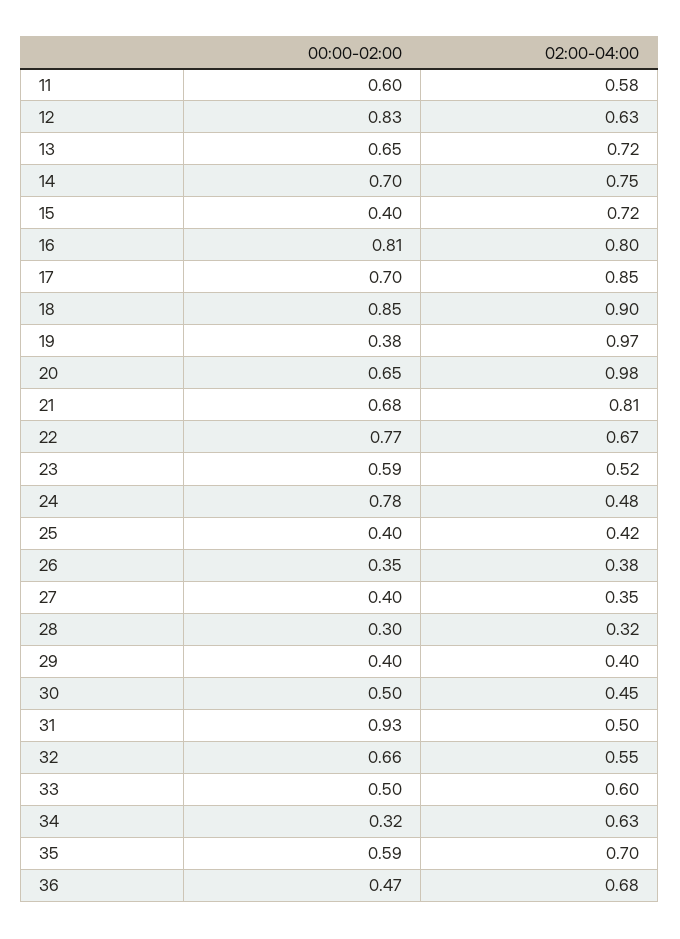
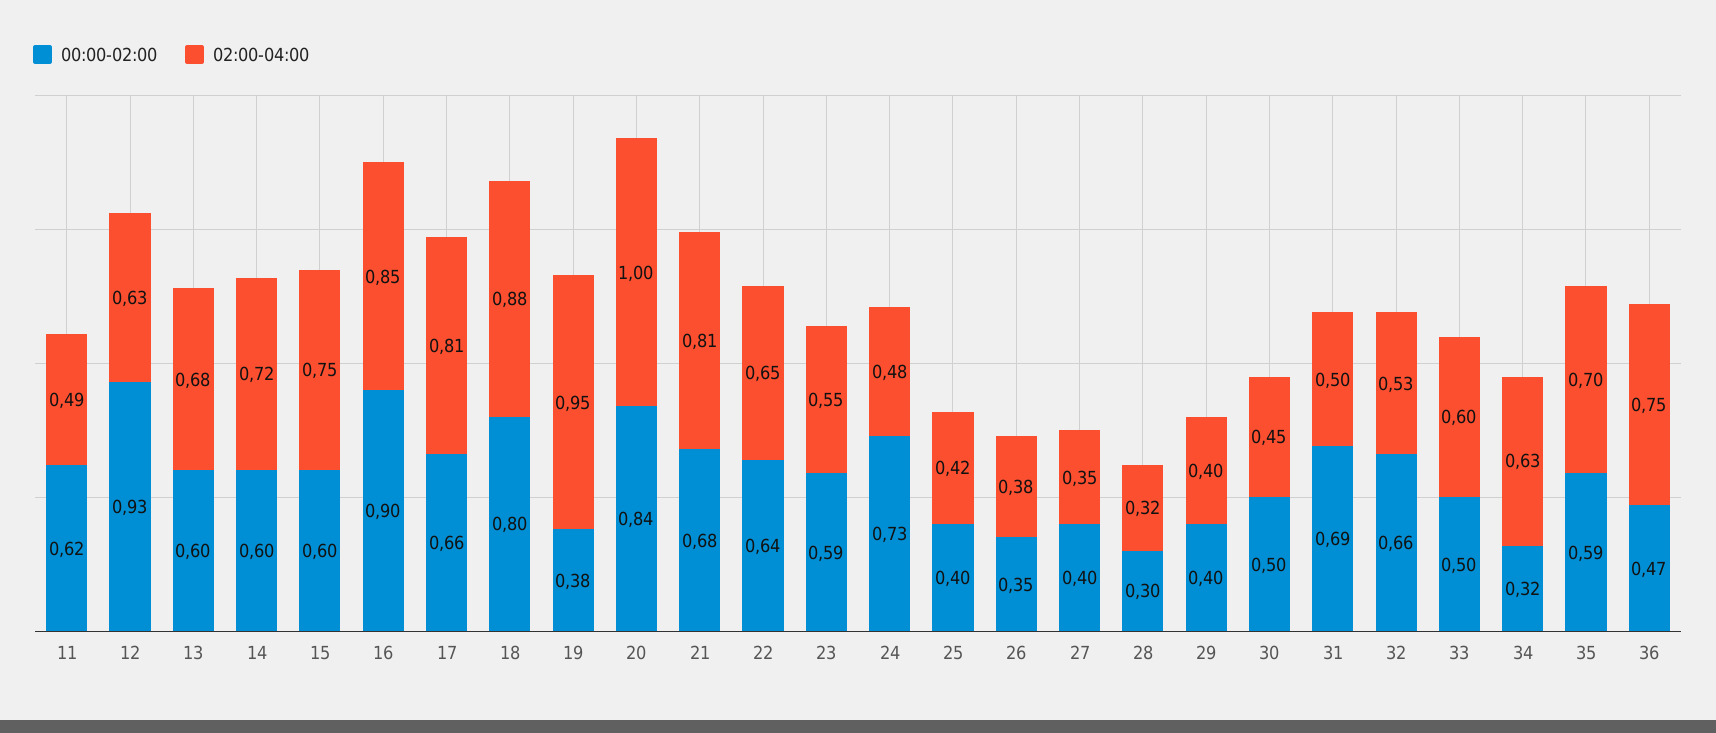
00:00-02:00, 11: 0.6 -> 0.62
02:00-04:00, 11: 0.58 -> 0.49
00:00-02:00, 12: 0.83 -> 0.93
00:00-02:00, 13: 0.65 -> 0.6
02:00-04:00, 13: 0.72 -> 0.68
00:00-02:00, 14: 0.7 -> 0.6
02:00-04:00, 14: 0.75 -> 0.72
00:00-02:00, 15: 0.4 -> 0.6
02:00-04:00, 15: 0.72 -> 0.75
00:00-02:00, 16: 0.81 -> 0.9
02:00-04:00, 16: 0.8 -> 0.85
00:00-02:00, 17: 0.7 -> 0.66
02:00-04:00, 17: 0.85 -> 0.81
00:00-02:00, 18: 0.85 -> 0.8
02:00-04:00, 18: 0.9 -> 0.88
02:00-04:00, 19: 0.97 -> 0.95
00:00-02:00, 20: 0.65 -> 0.84
02:00-04:00, 20: 0.98 -> 1
00:00-02:00, 22: 0.77 -> 0.64
02:00-04:00, 22: 0.67 -> 0.65
02:00-04:00, 23: 0.52 -> 0.55
00:00-02:00, 24: 0.78 -> 0.73
00:00-02:00, 31: 0.93 -> 0.69
02:00-04:00, 32: 0.55 -> 0.53
02:00-04:00, 36: 0.68 -> 0.75

